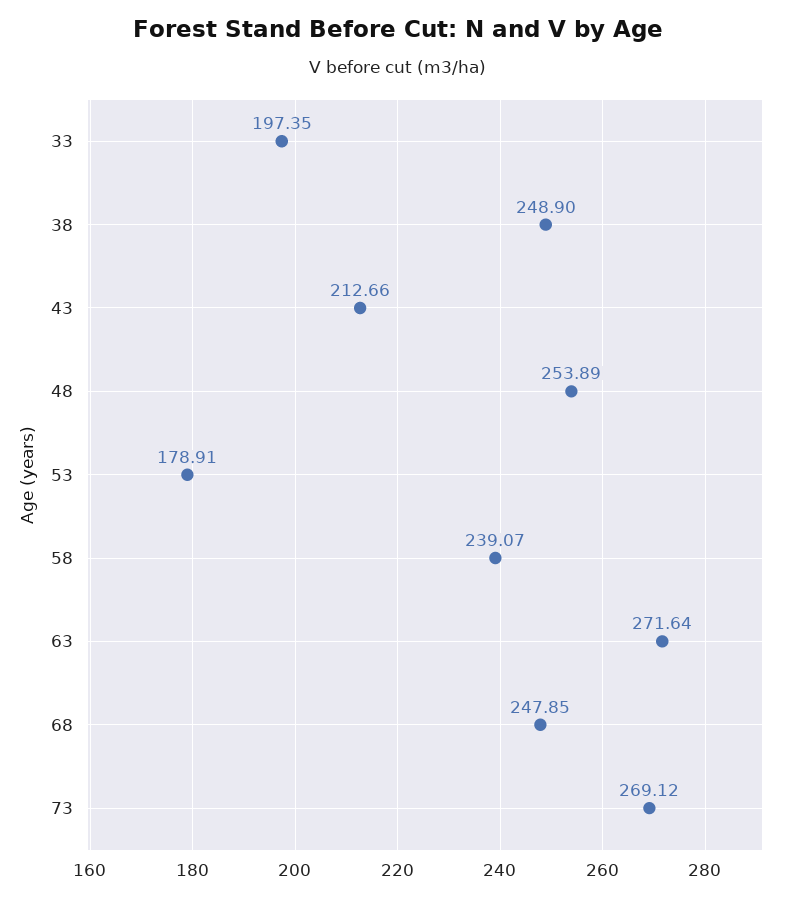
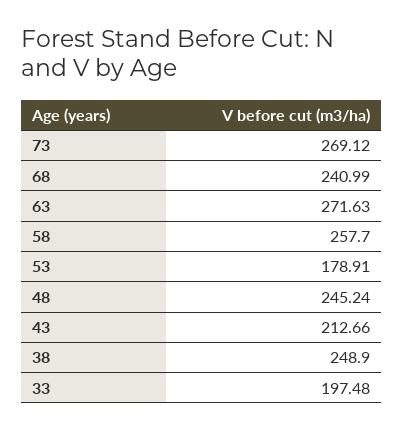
33: 197.35 -> 197.48
48: 253.89 -> 245.24
58: 239.07 -> 257.7
63: 271.64 -> 271.63
68: 247.85 -> 240.99

